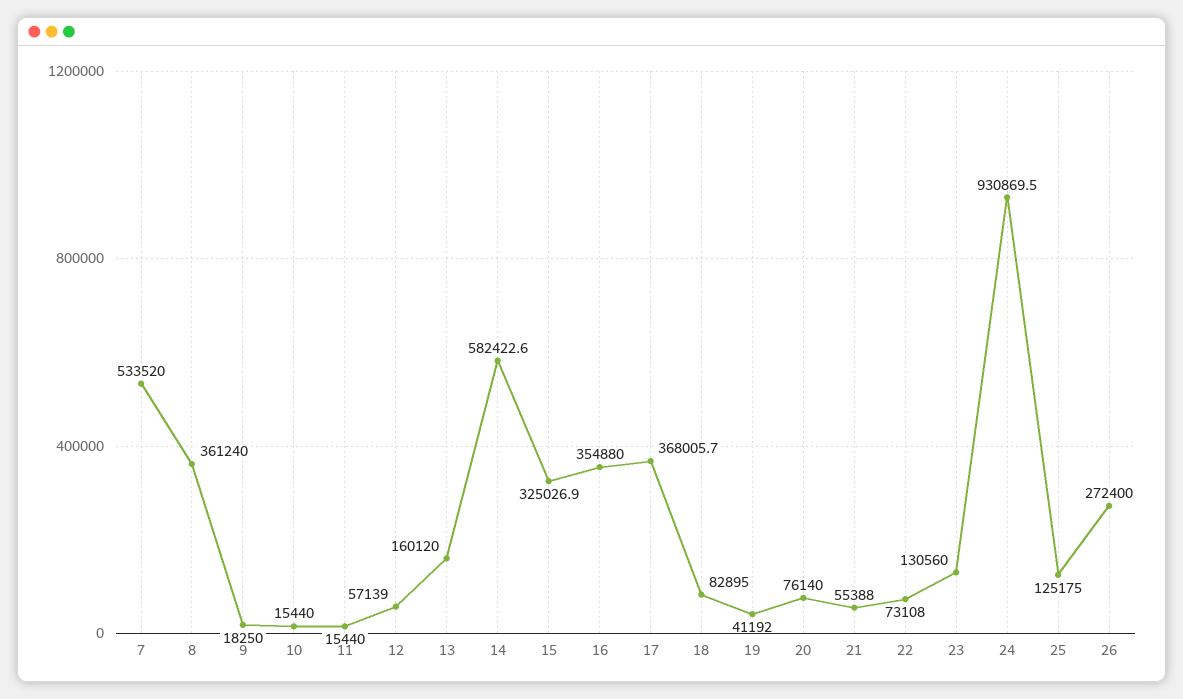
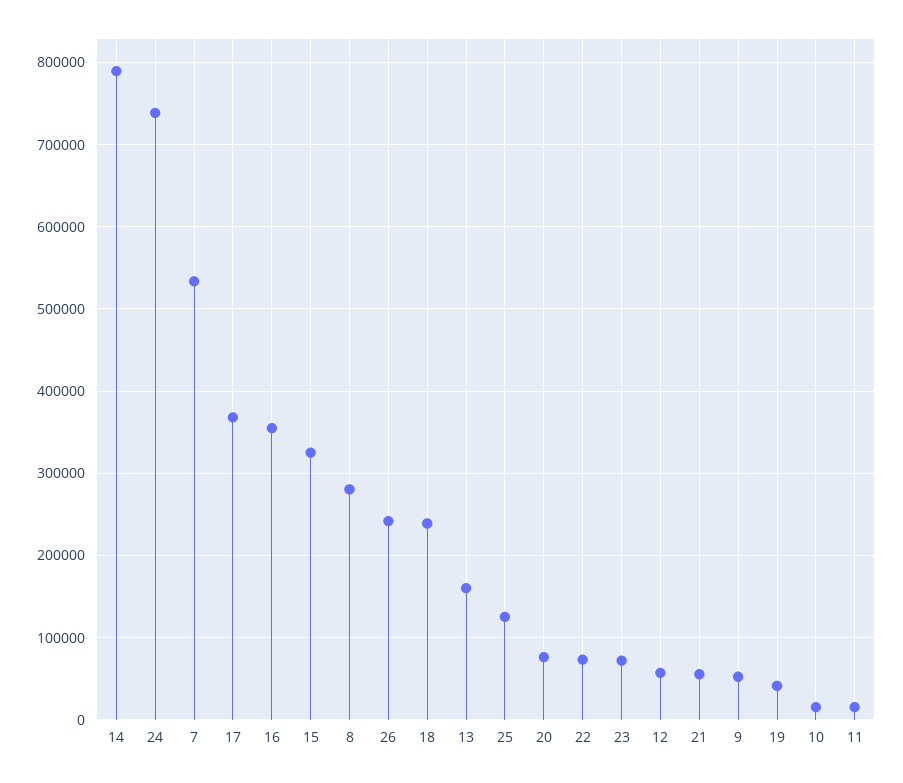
8: 361240 -> 280000
9: 18250 -> 50000
14: 582422.6 -> 790000
18: 82895 -> 240000
23: 130560 -> 70000
24: 930869.5 -> 740000
26: 272400 -> 240000

